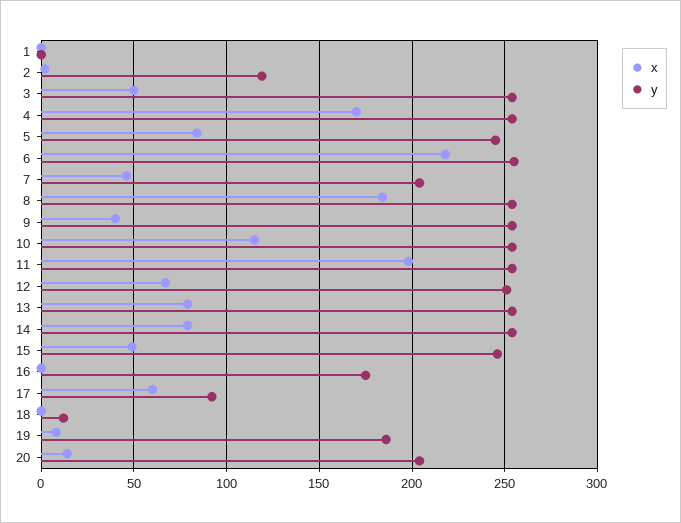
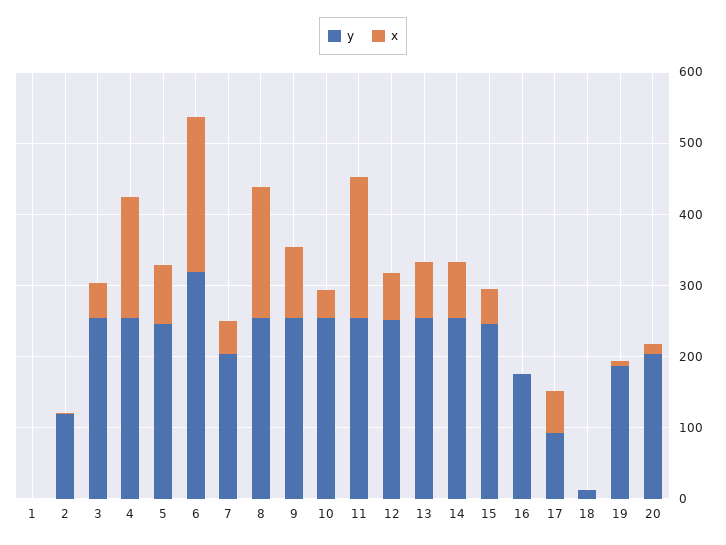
y, 6: 255 -> 320
x, 9: 40 -> 100
x, 10: 115 -> 40

